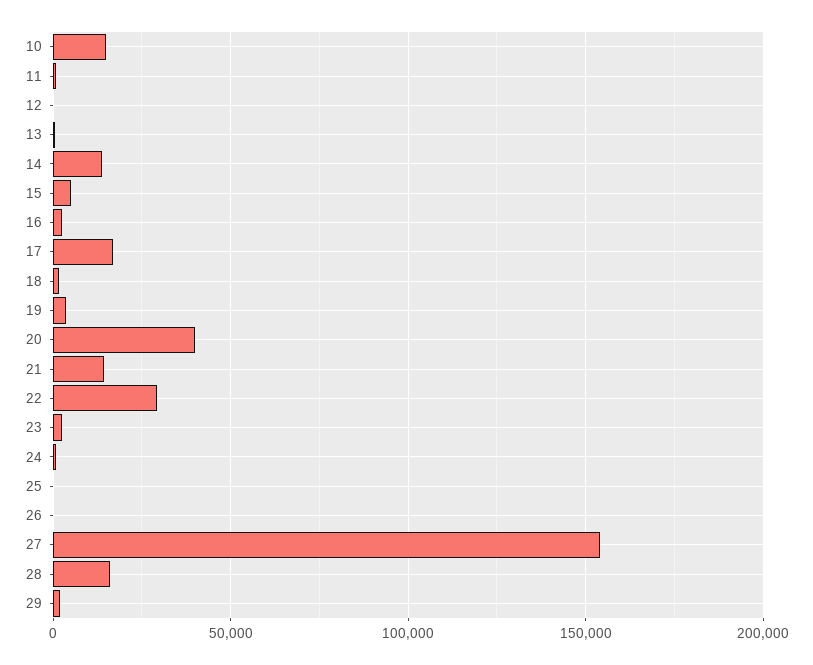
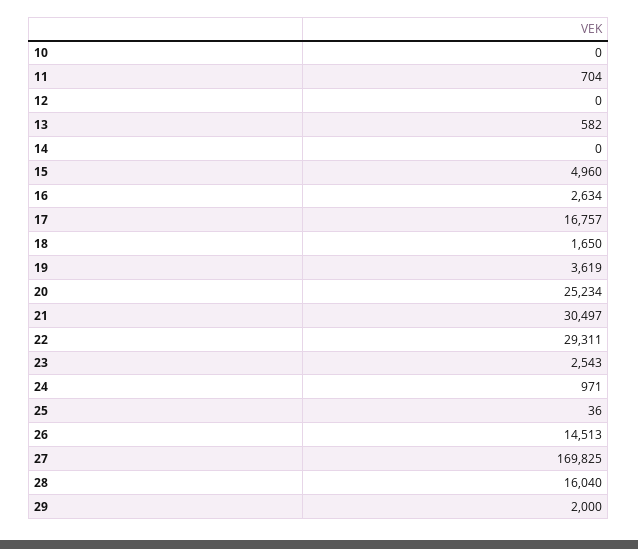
10: 15000 -> 0
14: 15000 -> 0
20: 40000 -> 25234
21: 15000 -> 30497
26: 0 -> 14513
27: 155000 -> 169825

